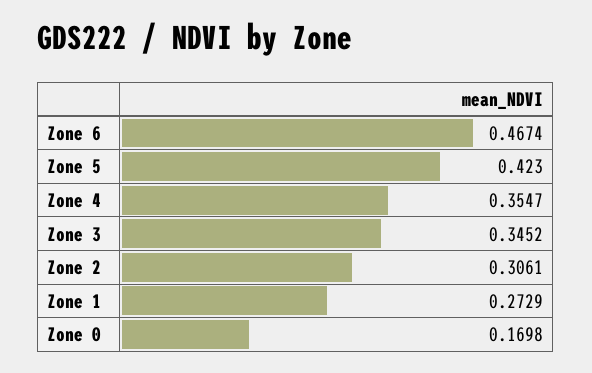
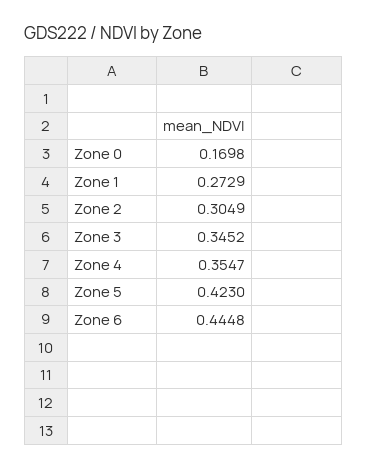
Zone 6: 0.4674 -> 0.4448
Zone 2: 0.3061 -> 0.3049

